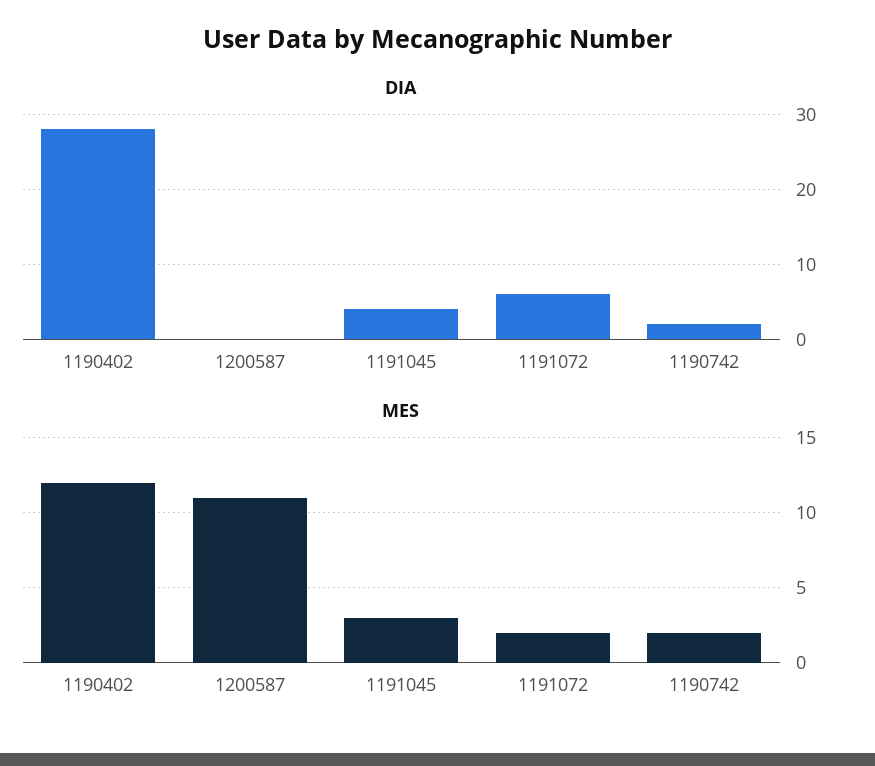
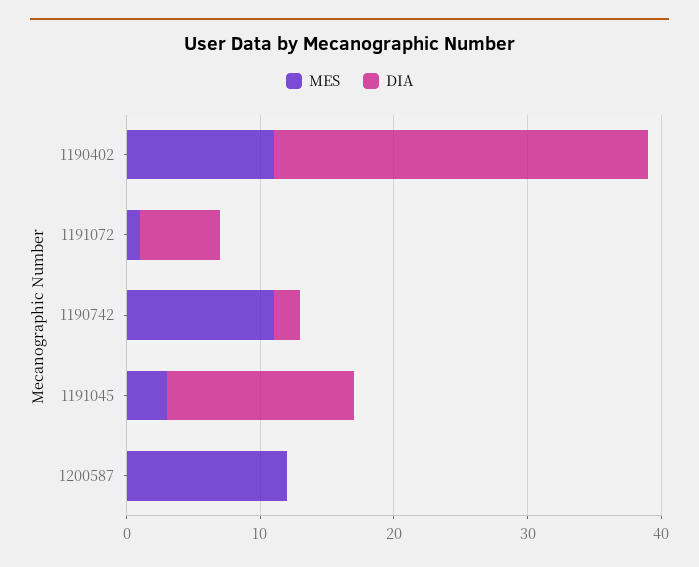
DIA, 1191045: 4 -> 14
MES, 1190402: 12 -> 11
MES, 1200587: 11 -> 12
MES, 1191072: 2 -> 1
MES, 1190742: 2 -> 11

